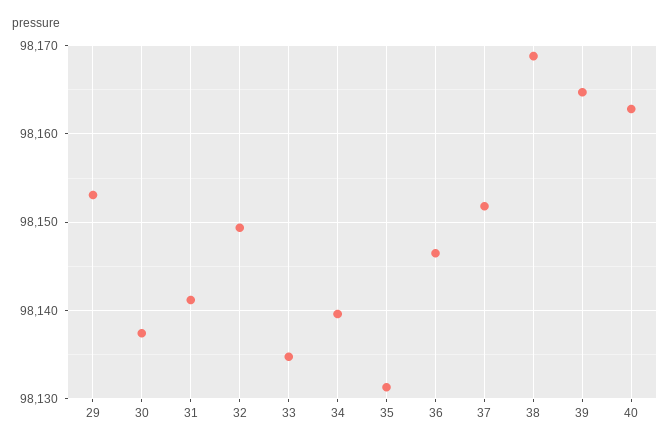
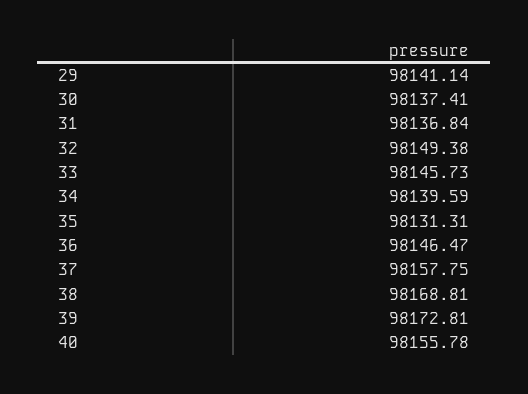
29: 98153 -> 98141.14
31: 98141 -> 98136.84
33: 98135 -> 98145.73
37: 98152 -> 98157.75
39: 98165 -> 98172.81
40: 98163 -> 98155.78

